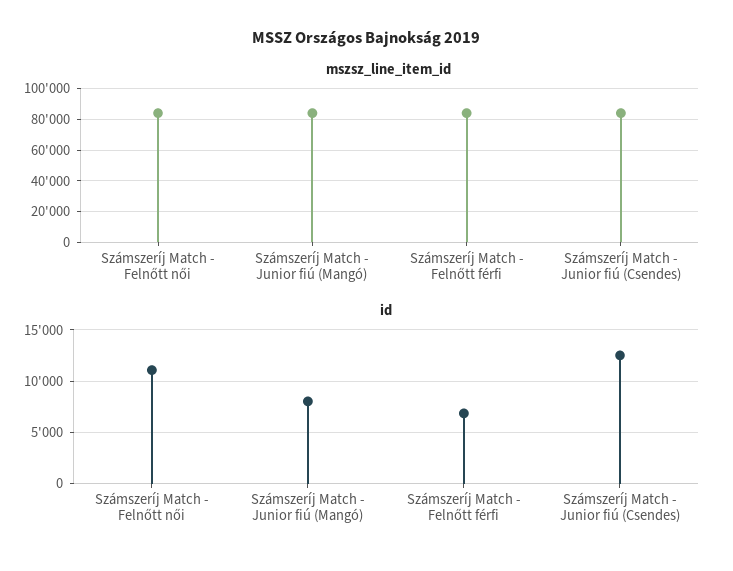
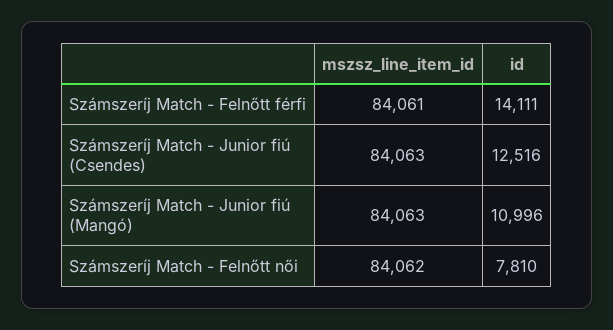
id, Számszeríj Match - Felnőtt női: 11000 -> 7810
id, Számszeríj Match - Junior fiú (Mangó): 8000 -> 10996
id, Számszeríj Match - Felnőtt férfi: 7000 -> 14111

